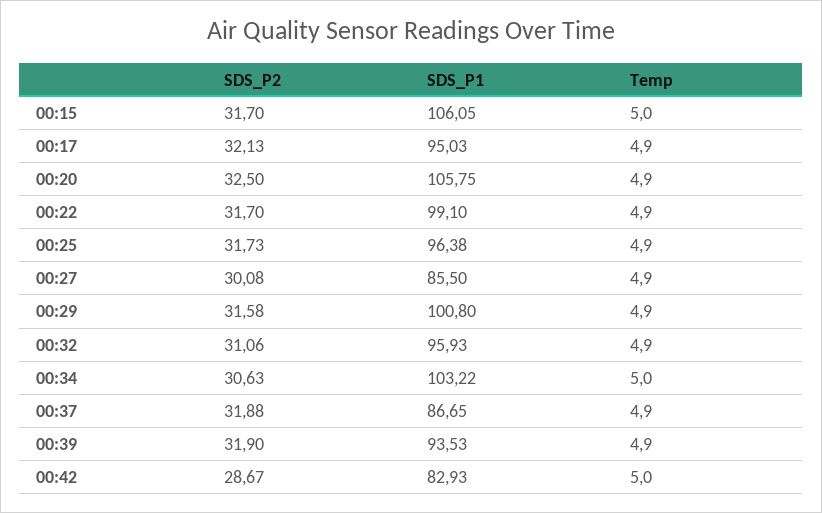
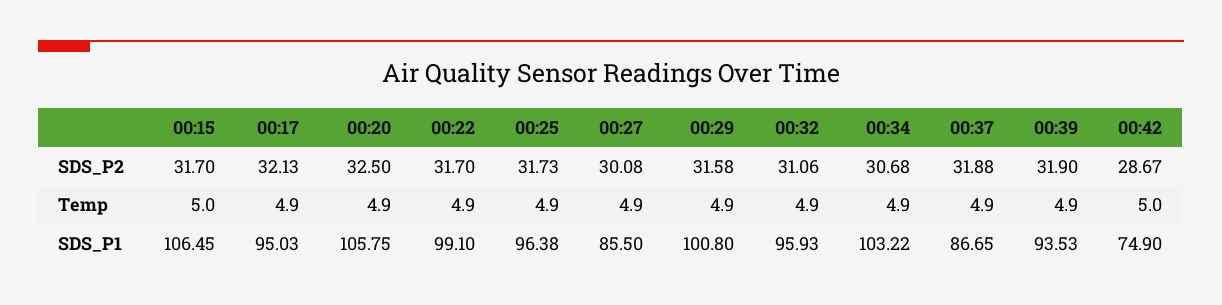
SDS_P1, 00:15: 106.05 -> 106.45
SDS_P2, 00:34: 30.63 -> 30.68
Temp, 00:34: 5 -> 4.9
SDS_P1, 00:42: 82.93 -> 74.9

